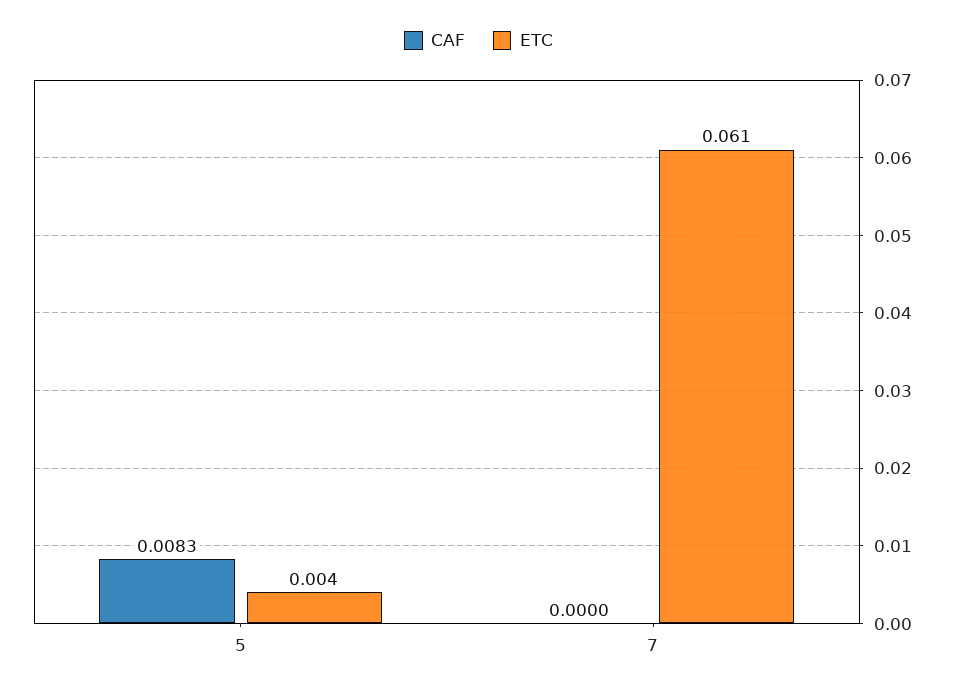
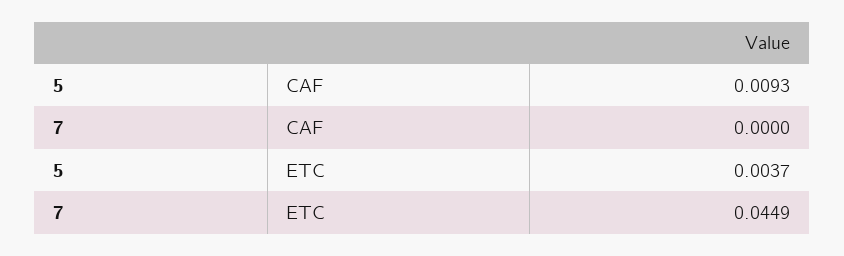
CAF, 5: 0.0083 -> 0.0093
ETC, 7: 0.061 -> 0.0449

